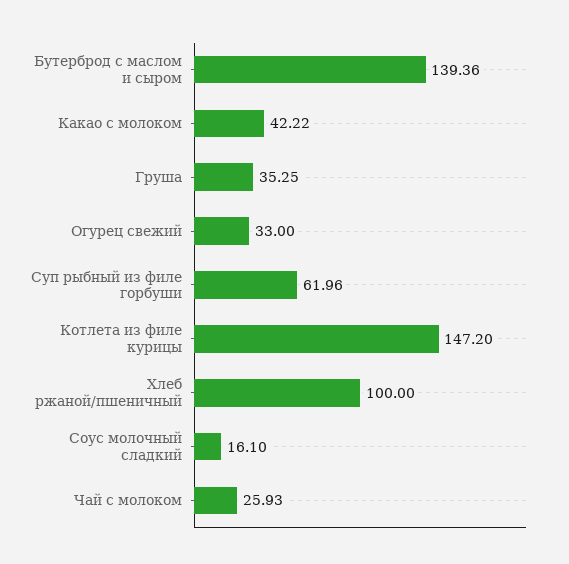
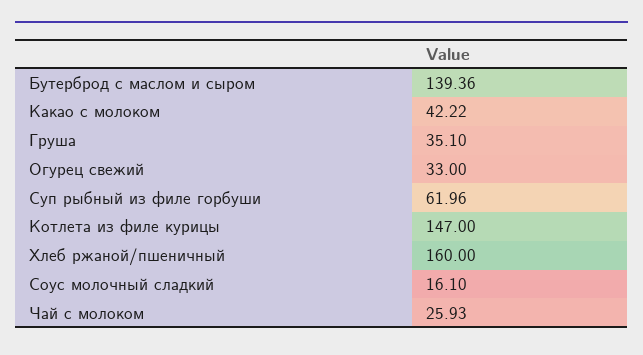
Груша: 35.25 -> 35.1
Котлета из филе курицы: 147.2 -> 147
Хлеб ржаной/пшеничный: 100 -> 160

